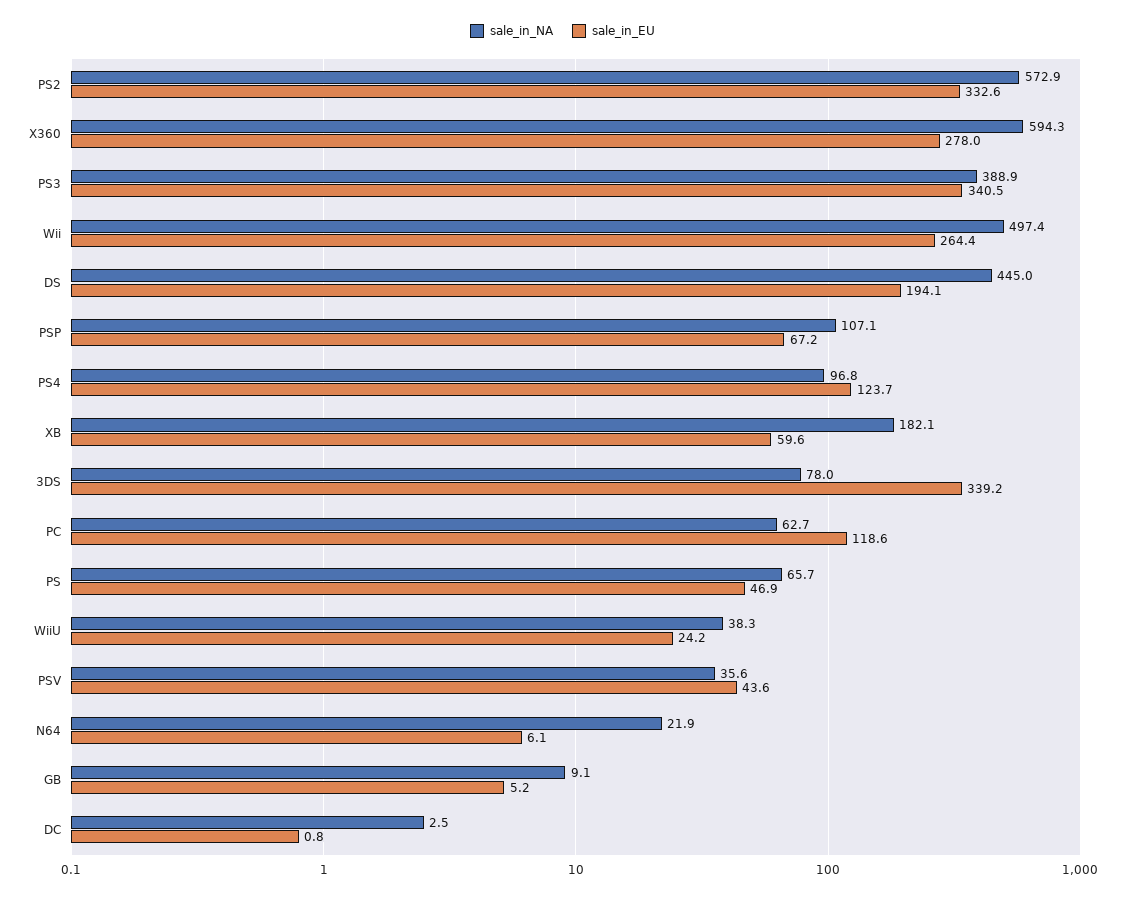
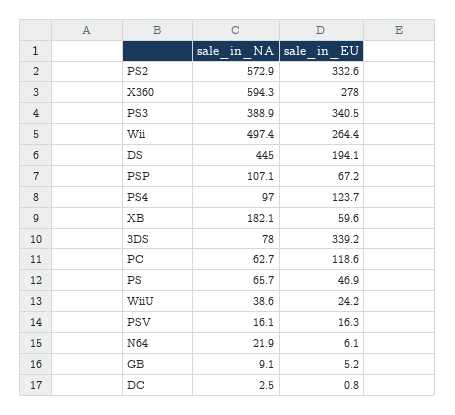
sale_in_NA, PS4: 96.8 -> 97
sale_in_NA, WiiU: 38.3 -> 38.6
sale_in_NA, PSV: 35.6 -> 16.1
sale_in_EU, PSV: 43.6 -> 16.3

